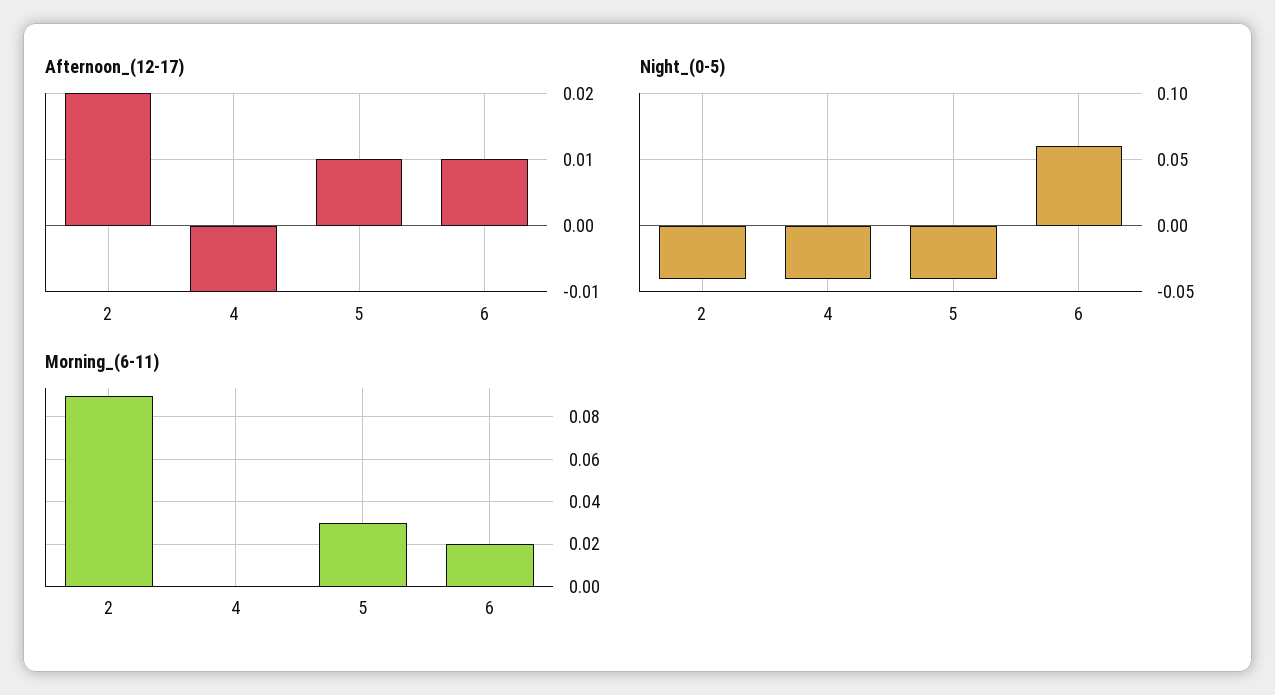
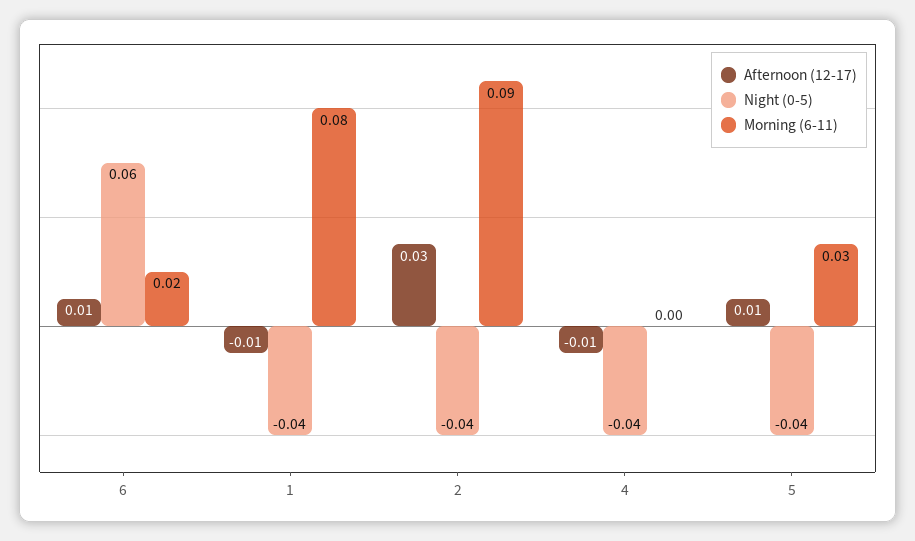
Afternoon_(12-17), 2: 0.02 -> 0.03
Afternoon_(12-17), 1: none -> -0.01
Night_(0-5), 1: none -> -0.04
Morning_(6-11), 1: none -> 0.08

